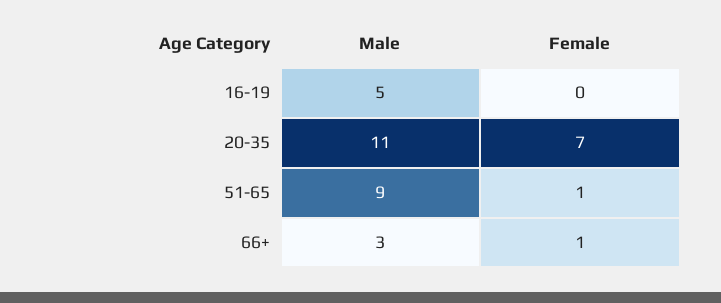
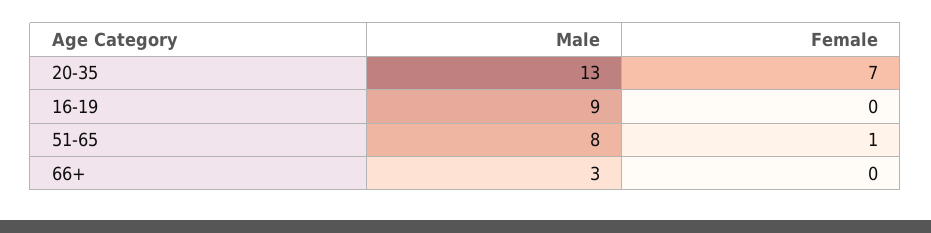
Male, 16-19: 5 -> 9
Male, 20-35: 11 -> 13
Male, 51-65: 9 -> 8
Female, 66+: 1 -> 0

